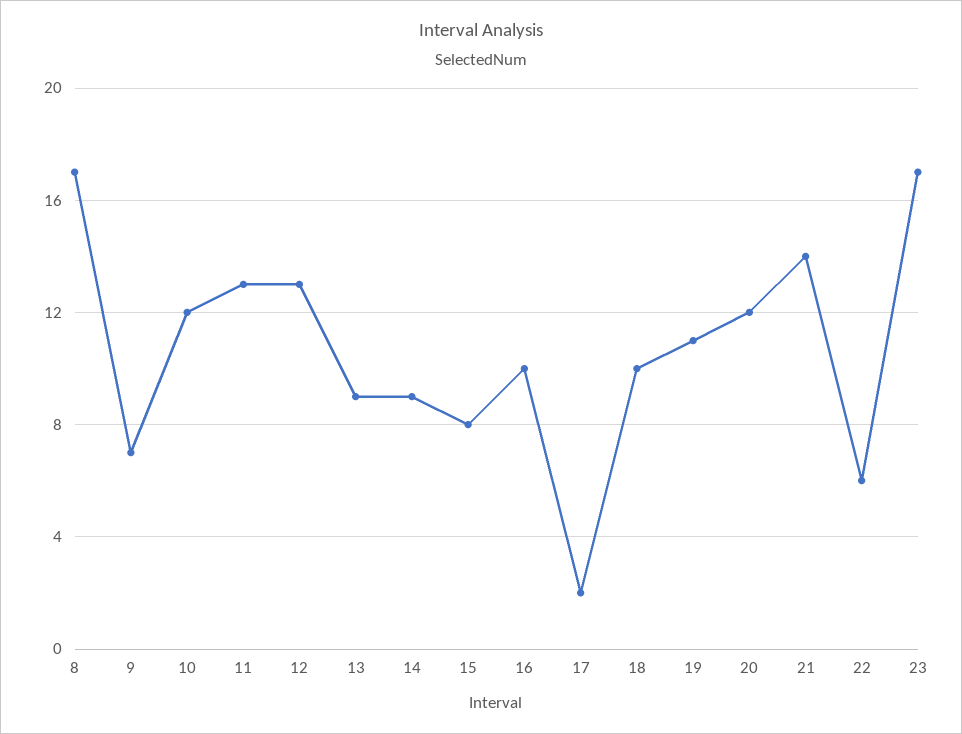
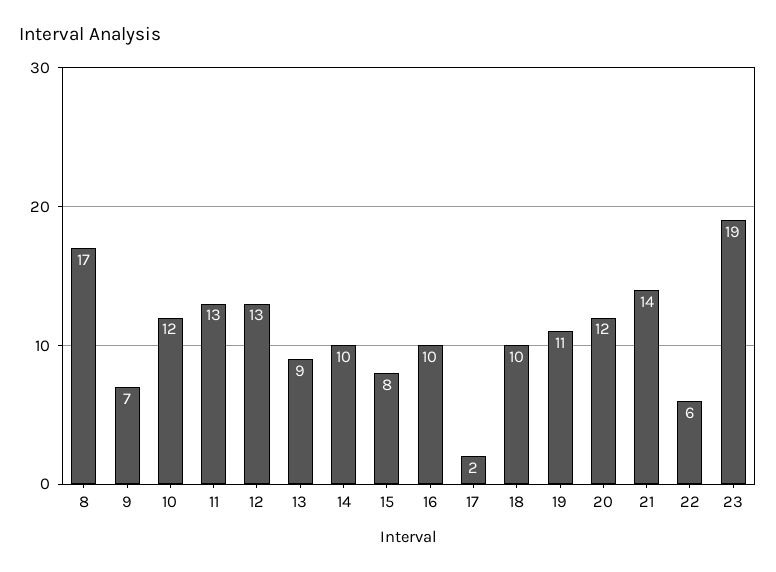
14: 9 -> 10
23: 17 -> 19

